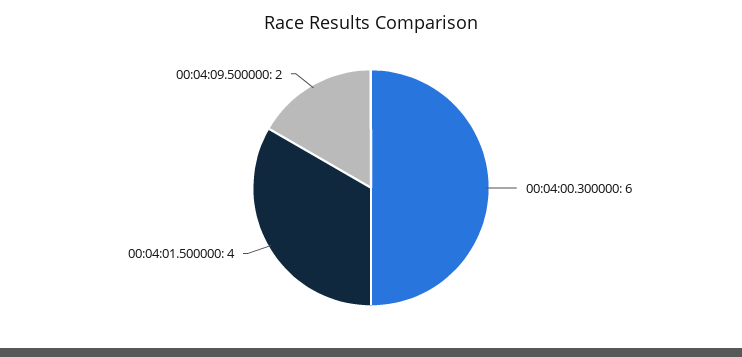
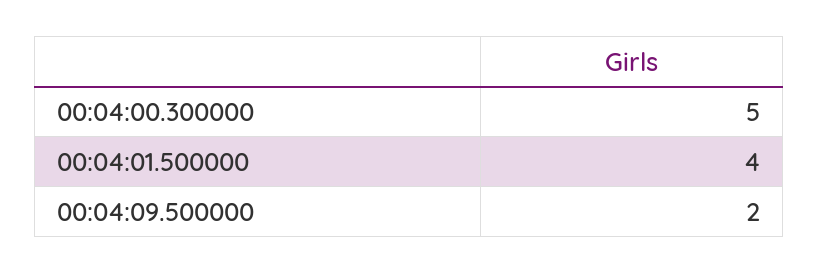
00:04:00.300000: 6 -> 5

